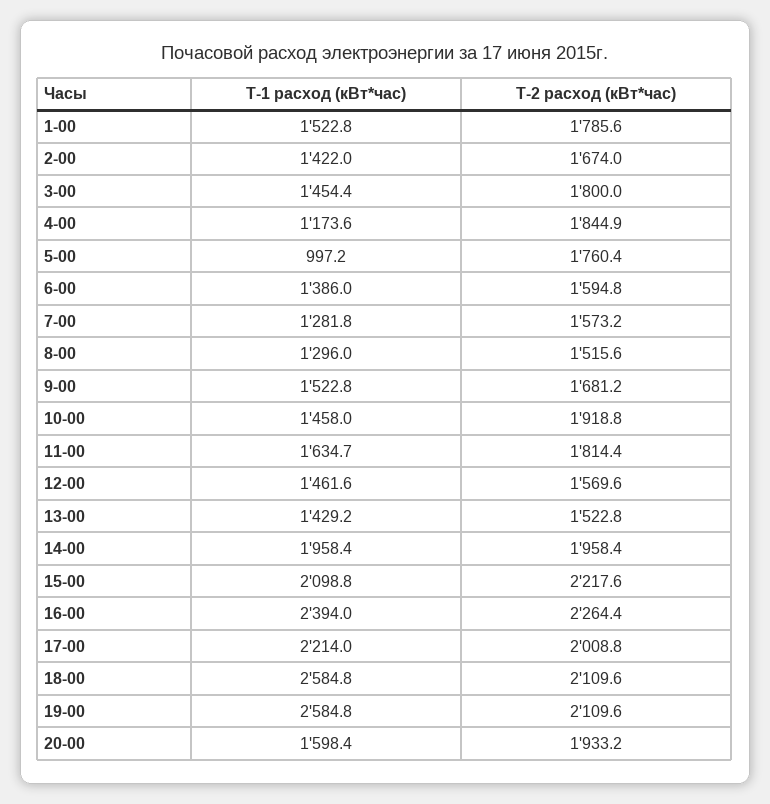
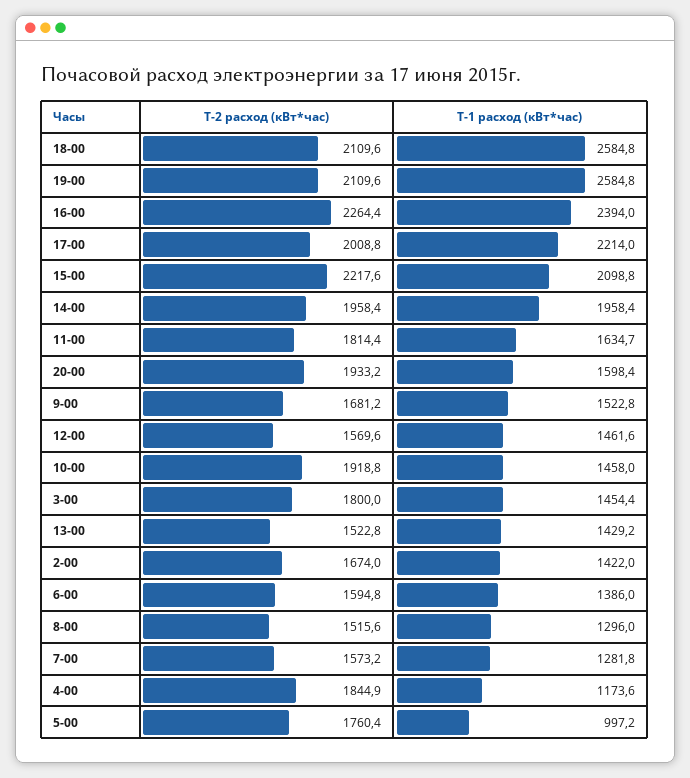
T-1 расход (кВт*час), 1-00: 1522.8 -> none
T-2 расход (кВт*час), 1-00: 1785.6 -> none

